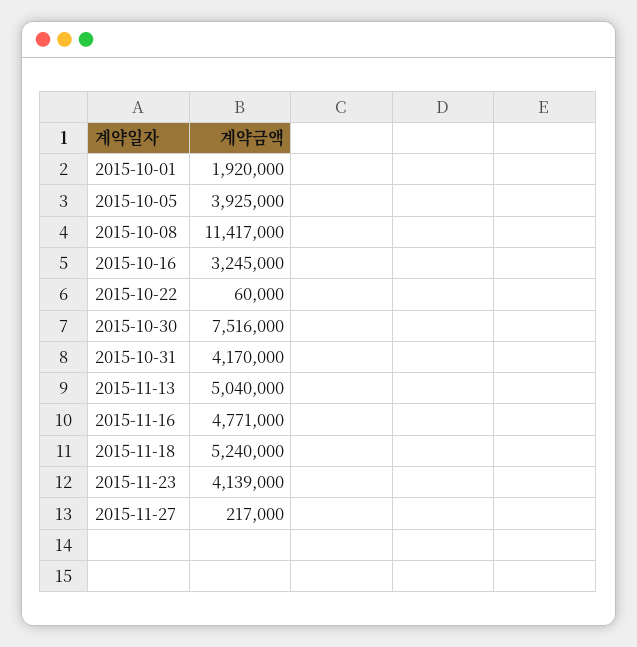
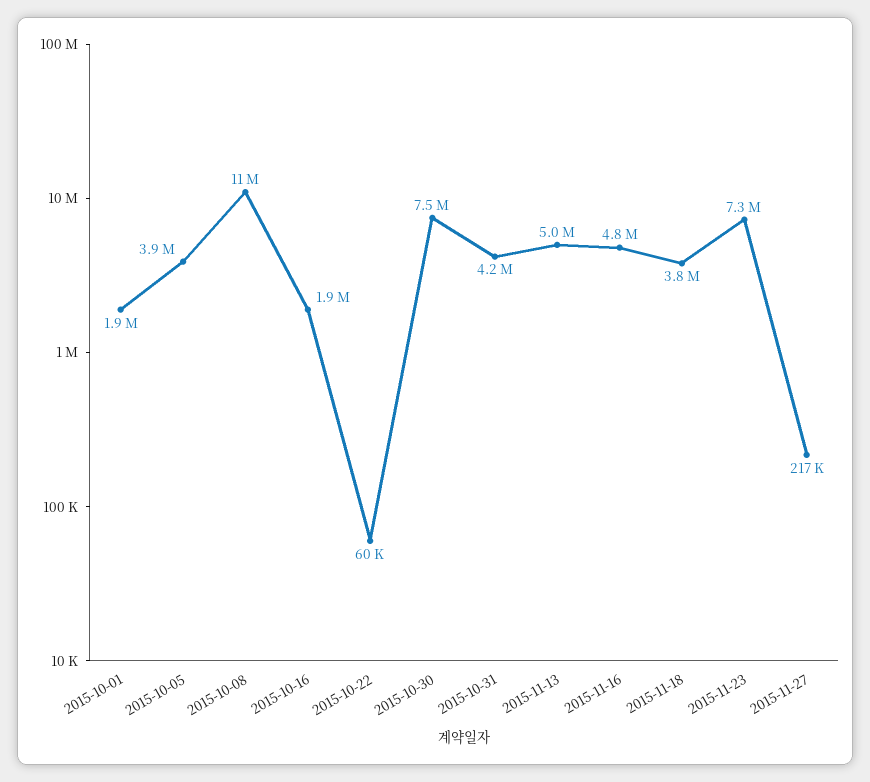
2015-10-16: 3245000 -> 1900000
2015-11-18: 5240000 -> 3800000
2015-11-23: 4139000 -> 7300000

